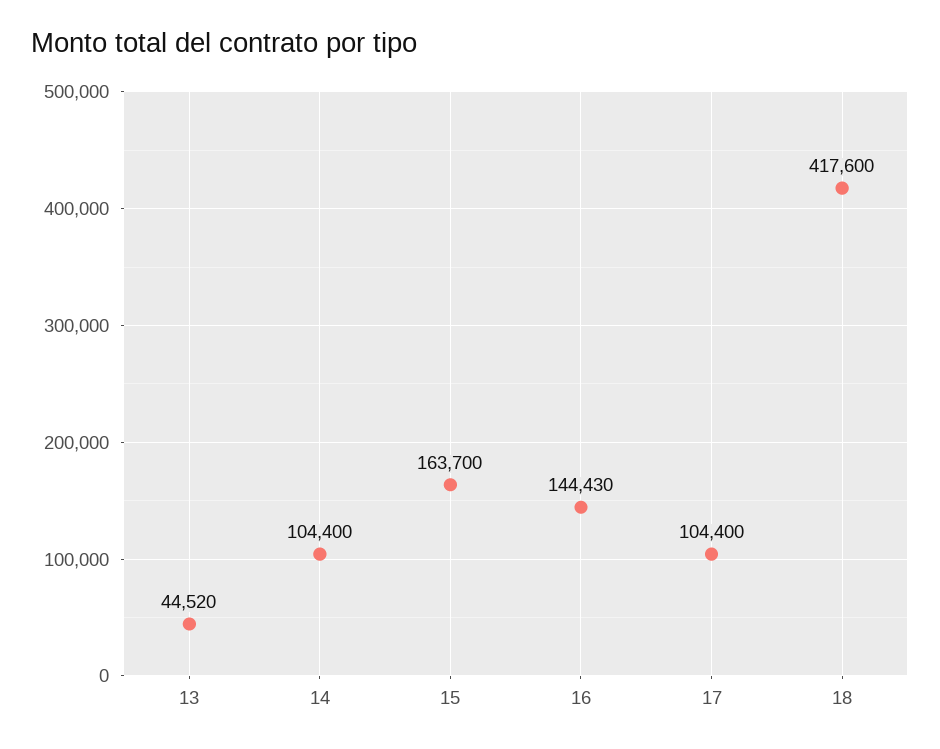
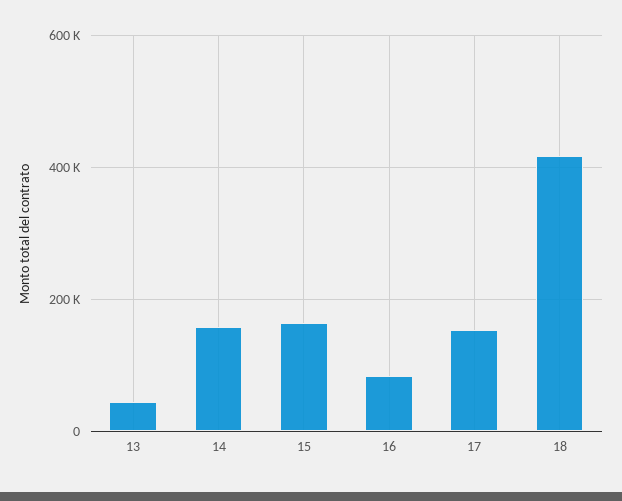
14: 104400 -> 160000
16: 144430 -> 80000
17: 104400 -> 160000

